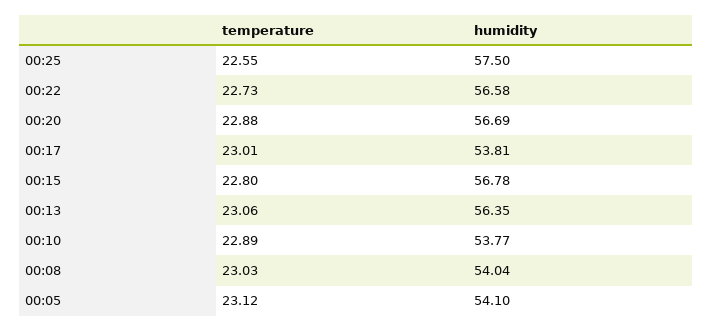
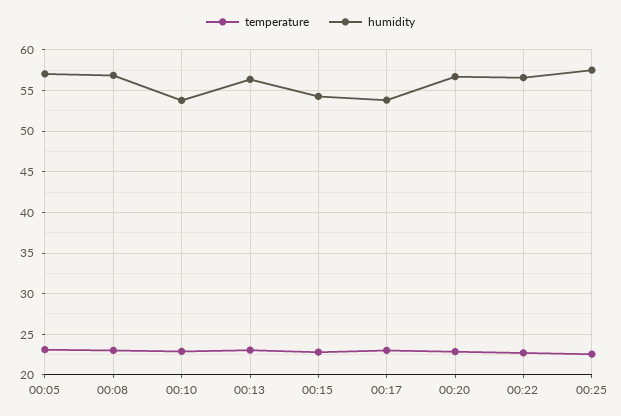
humidity, 00:15: 56.78 -> 54
humidity, 00:08: 54.04 -> 57
humidity, 00:05: 54.1 -> 57

